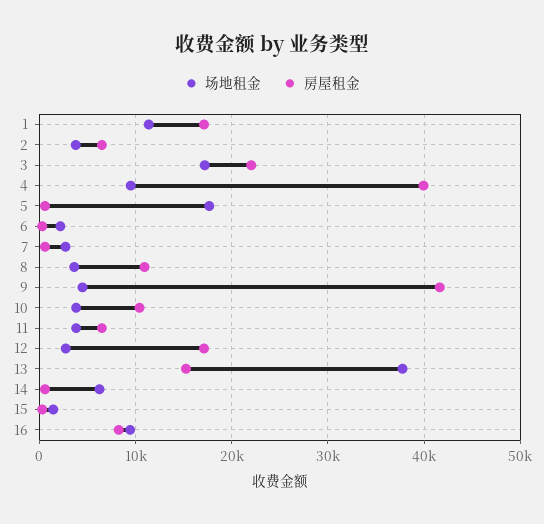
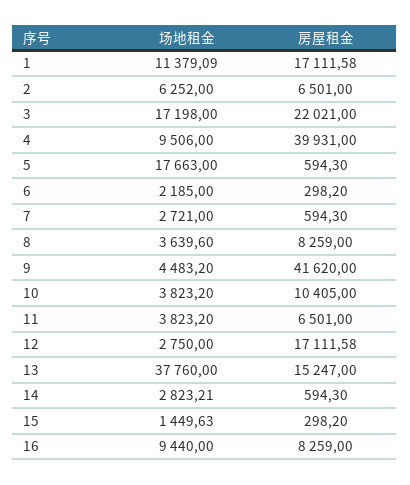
场地租金, 2: 4000 -> 6252
房屋租金, 8: 11000 -> 8259
场地租金, 14: 6000 -> 2823.21

